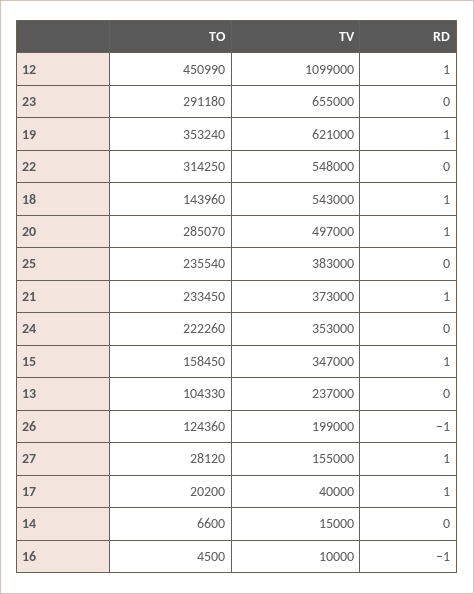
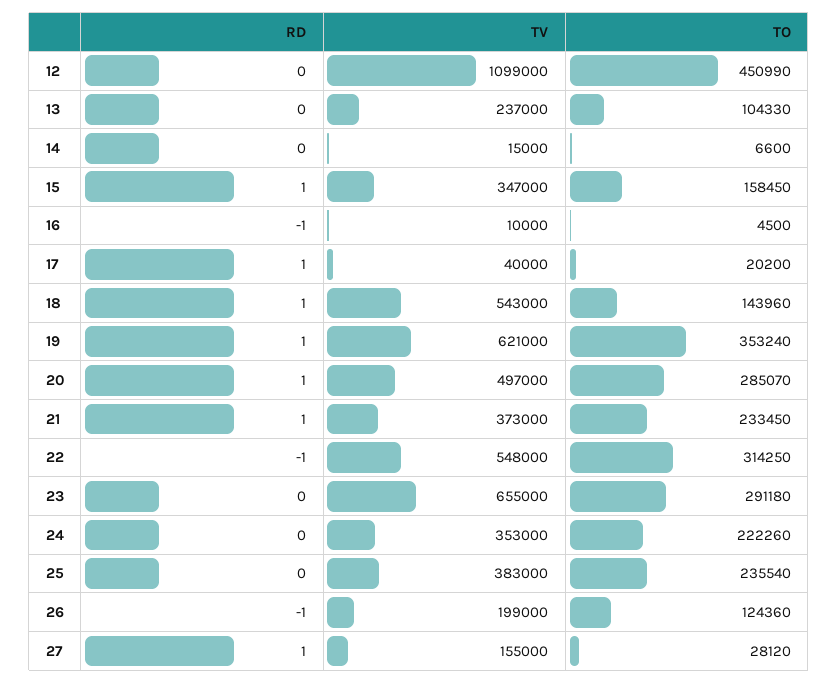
RD, 12: 1 -> 0
RD, 22: 0 -> -1

